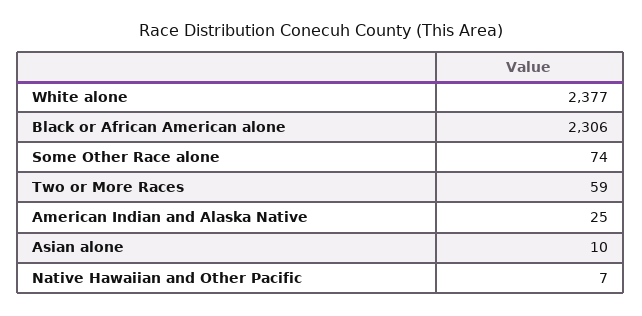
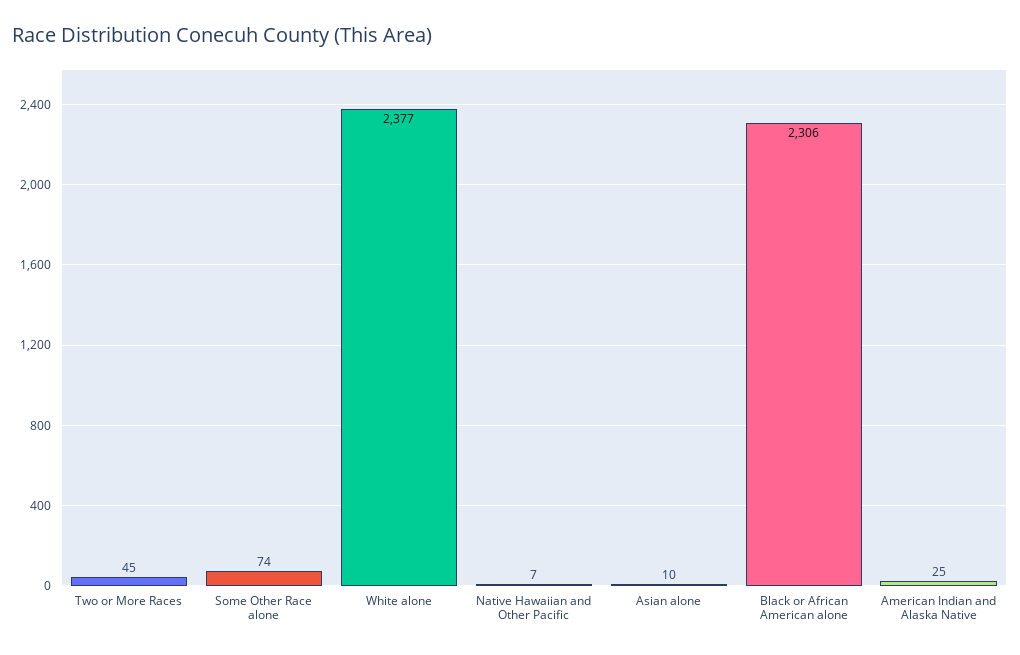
Two or More Races: 59 -> 45

